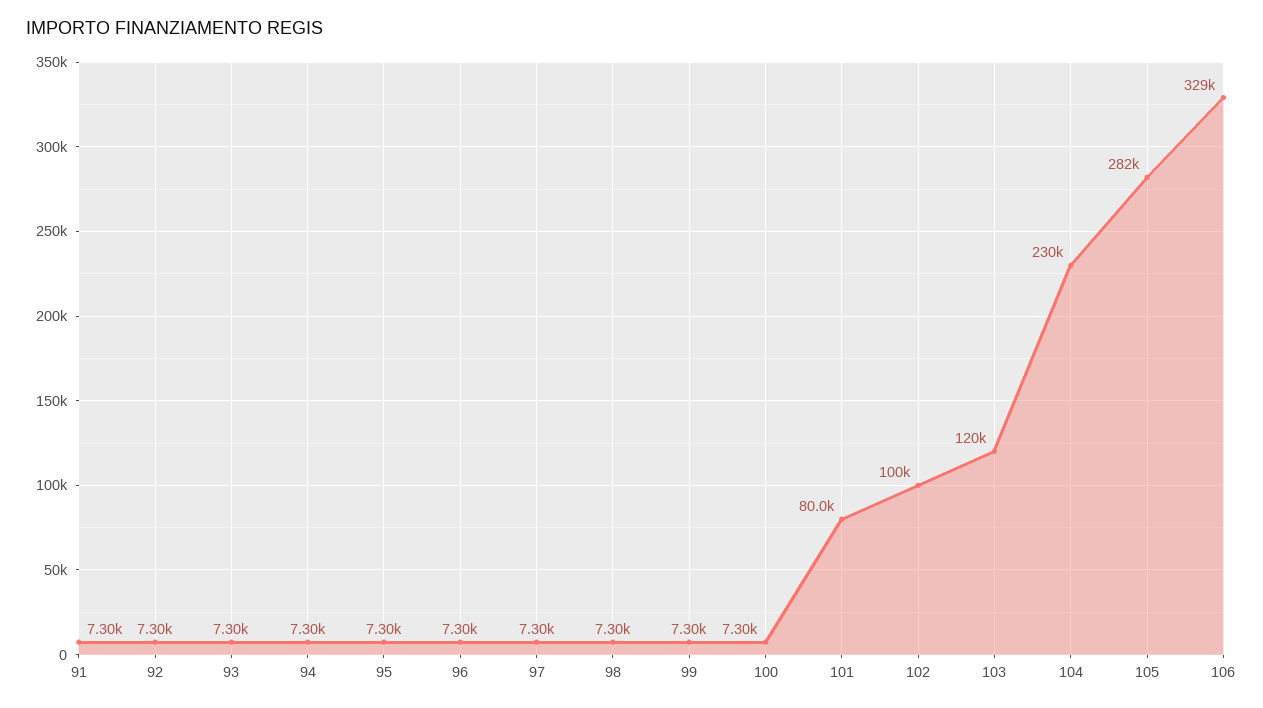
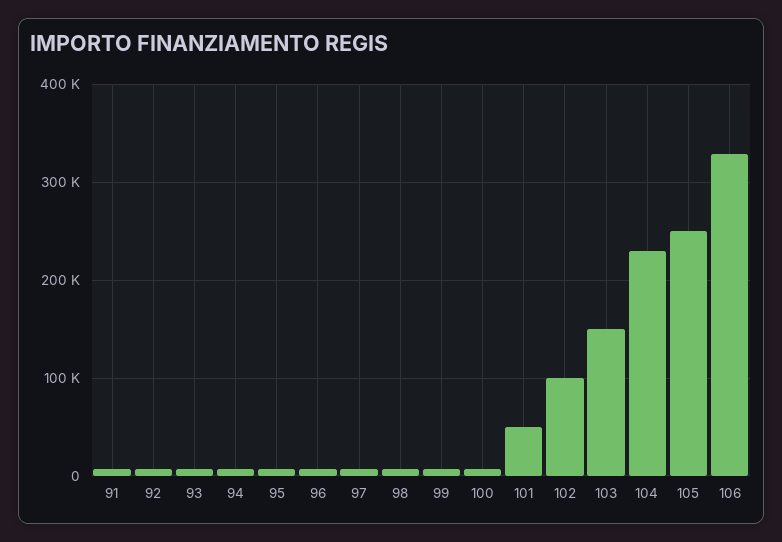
101: 80000 -> 50000
103: 120000 -> 150000
105: 282000 -> 250000

